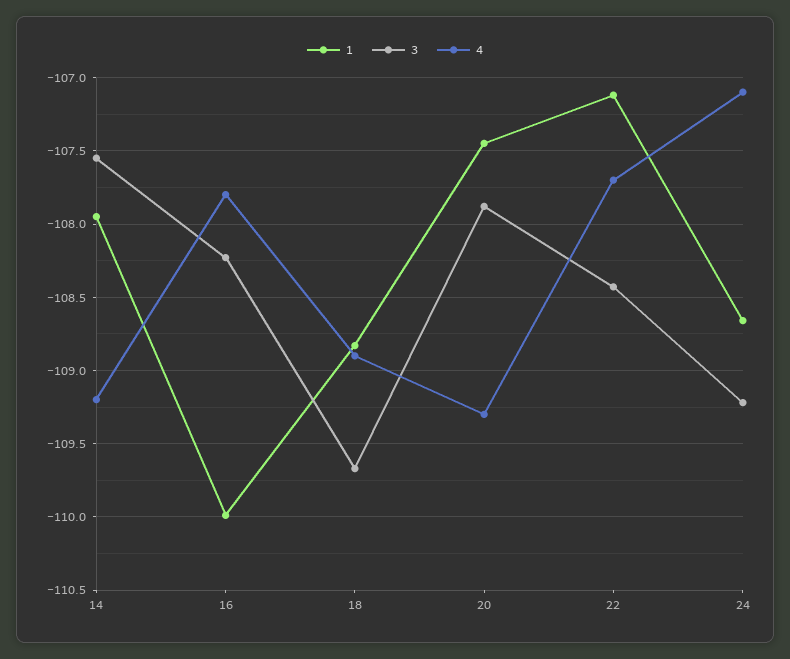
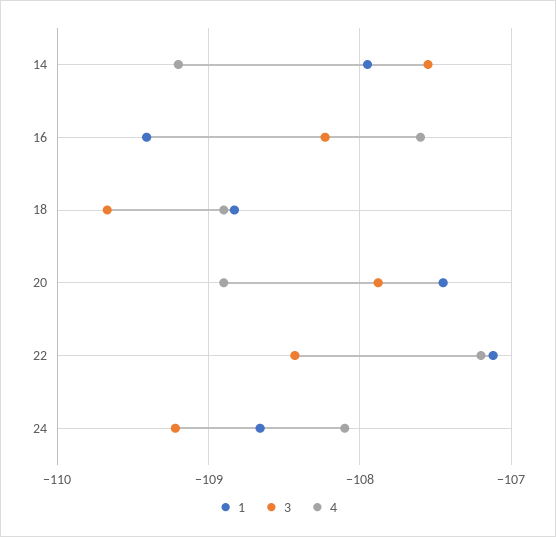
1, 16: -110 -> -109.4
4, 16: -107.8 -> -107.6
4, 20: -109.3 -> -108.9
4, 22: -107.7 -> -107.2
4, 24: -107.1 -> -108.1

